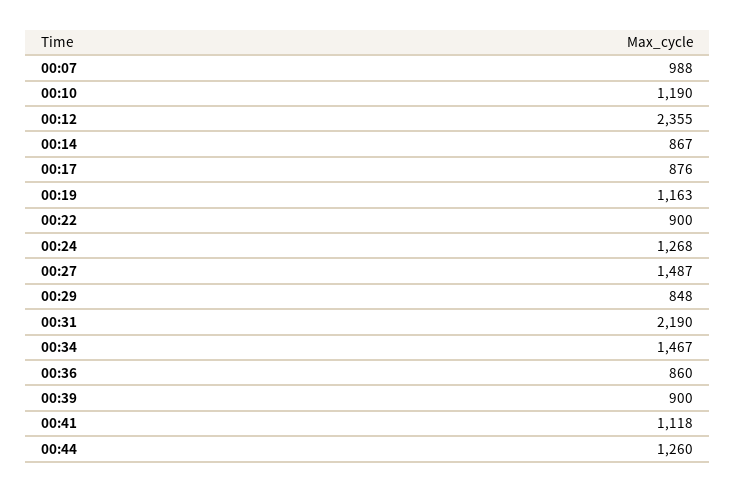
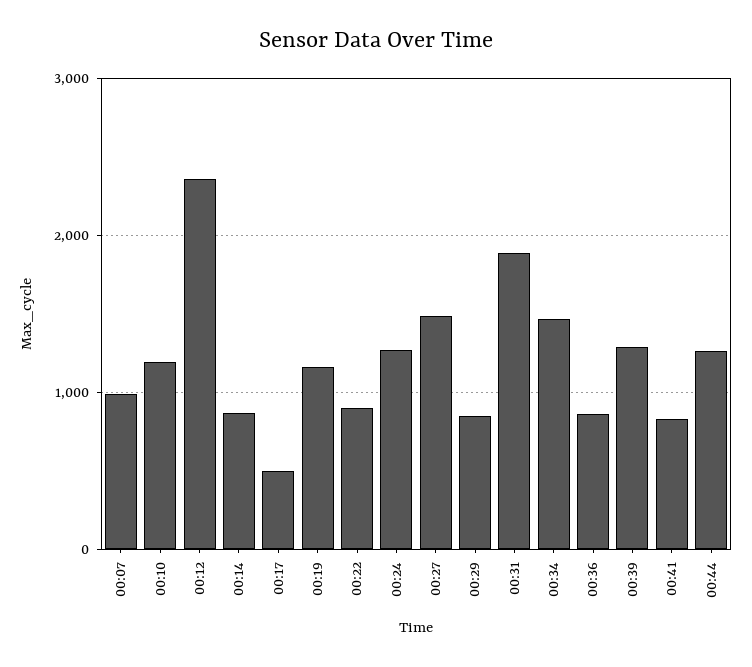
00:17: 876 -> 500
00:31: 2190 -> 1900
00:39: 900 -> 1300
00:41: 1118 -> 800

